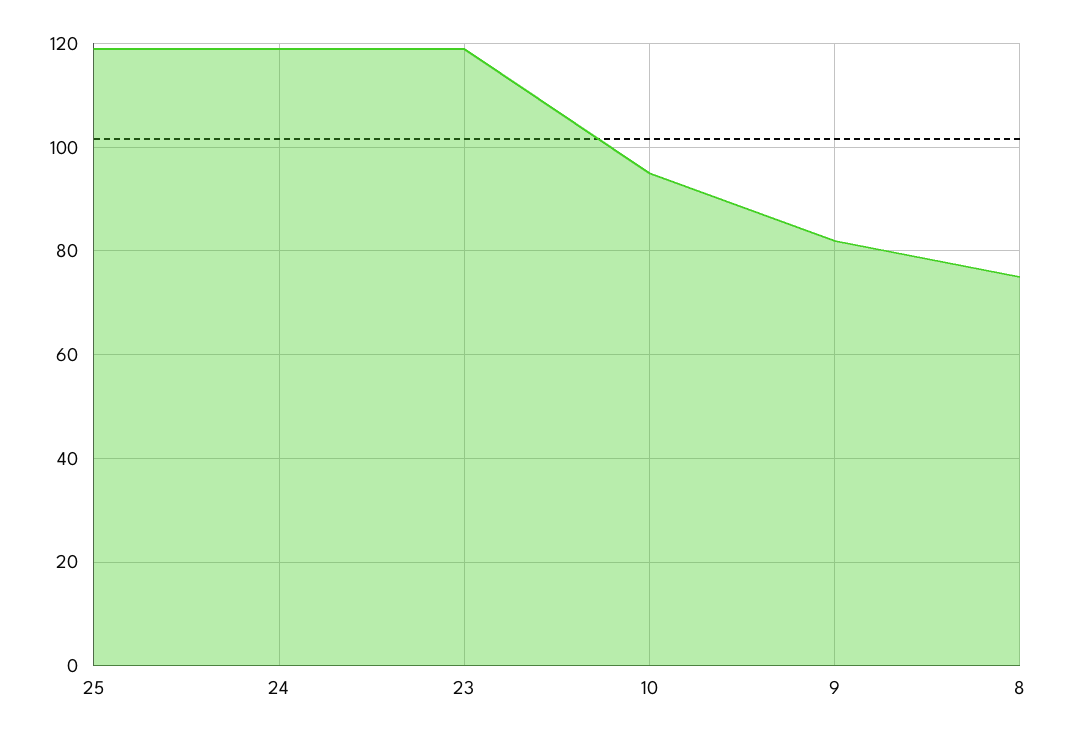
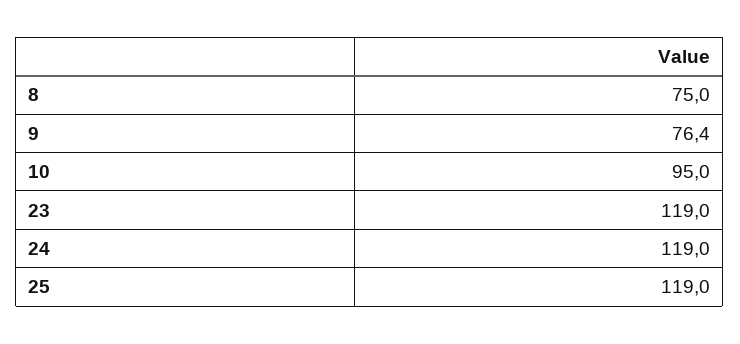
9: 82 -> 76.4

